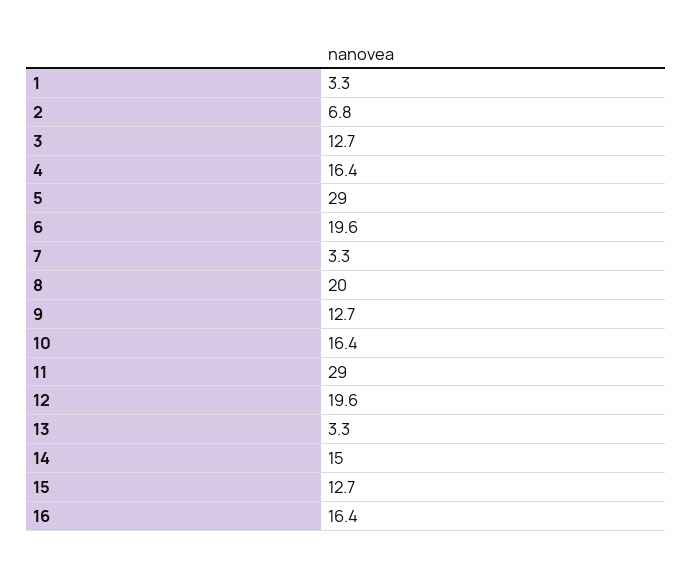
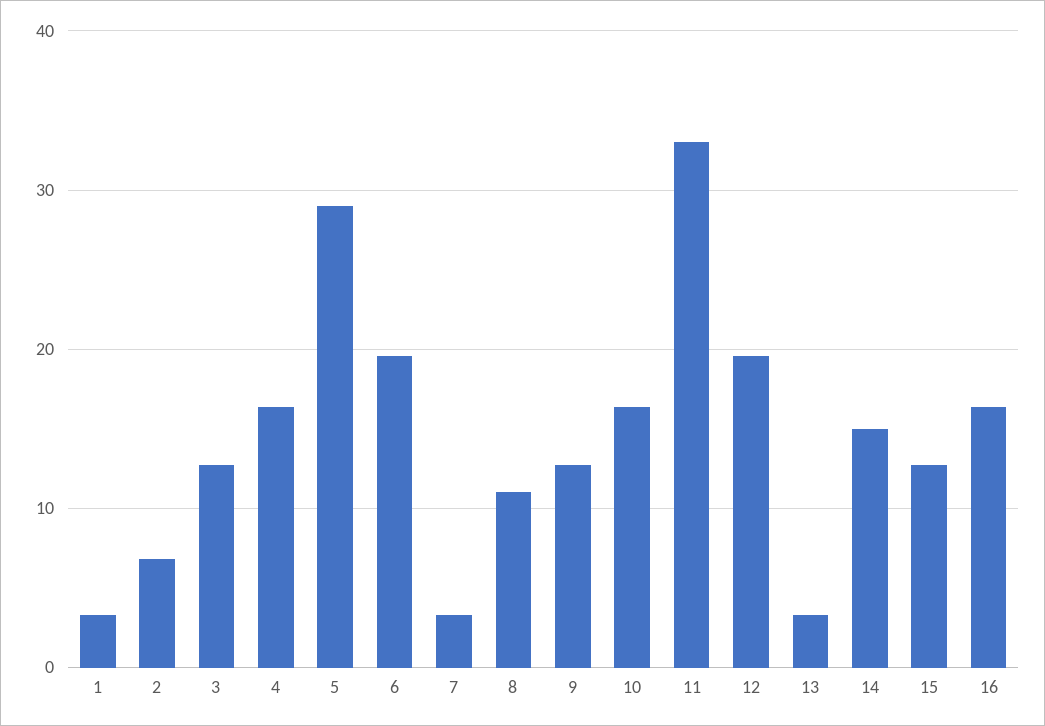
8: 20 -> 11
11: 29 -> 33

